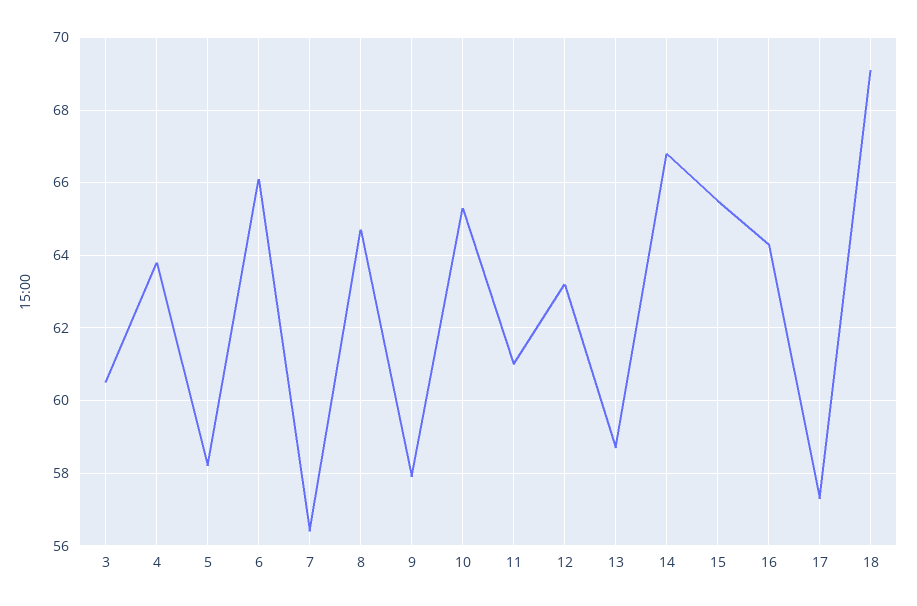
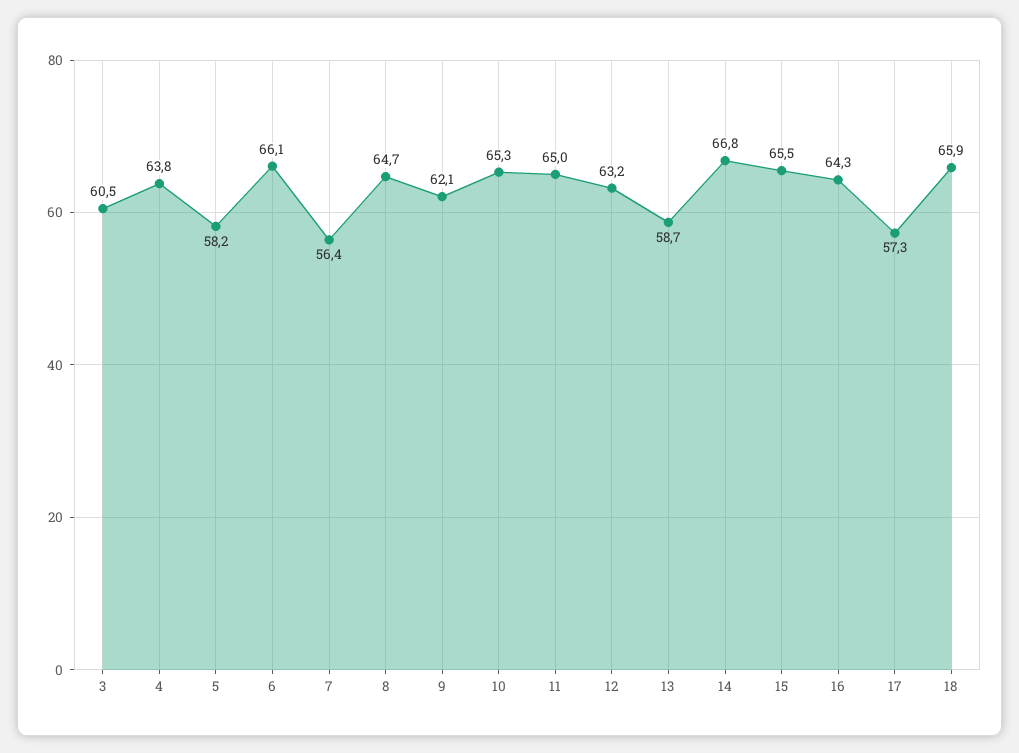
9: 58 -> 62.1
11: 61 -> 65
18: 69 -> 65.9

